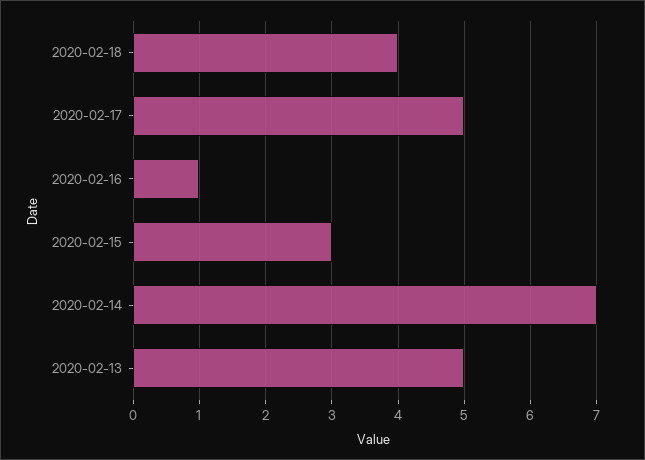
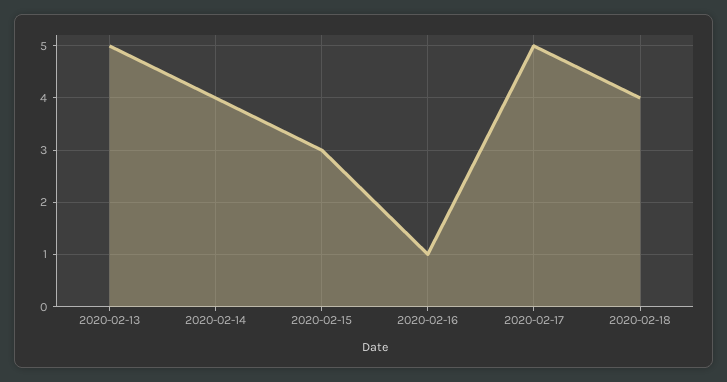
2020-02-14: 7 -> 4

